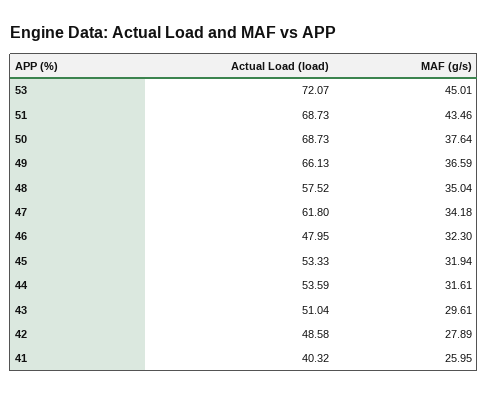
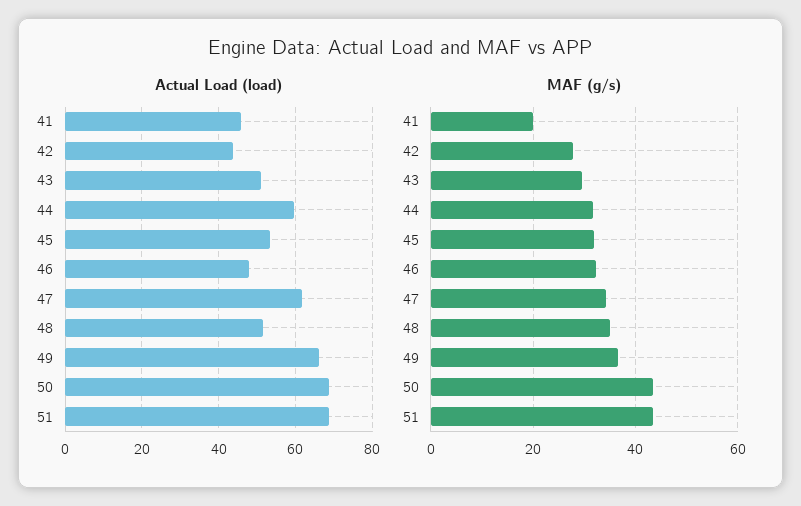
Actual Load (load), 53: 72.07 -> none
MAF (g/s), 53: 45.01 -> none
MAF (g/s), 50: 37.64 -> 44
Actual Load (load), 48: 57.52 -> 52
Actual Load (load), 44: 53.59 -> 60
Actual Load (load), 42: 48.58 -> 44
Actual Load (load), 41: 40.32 -> 46
MAF (g/s), 41: 25.95 -> 20

